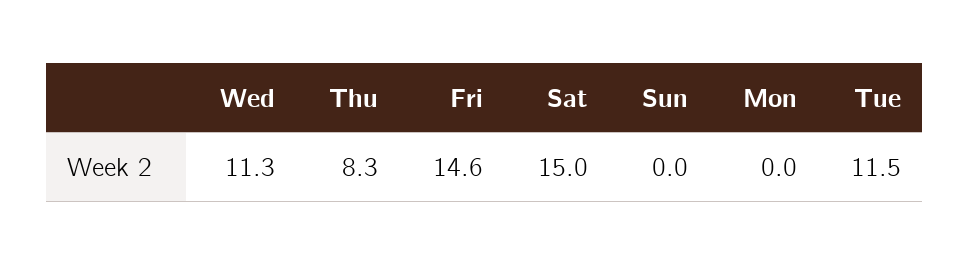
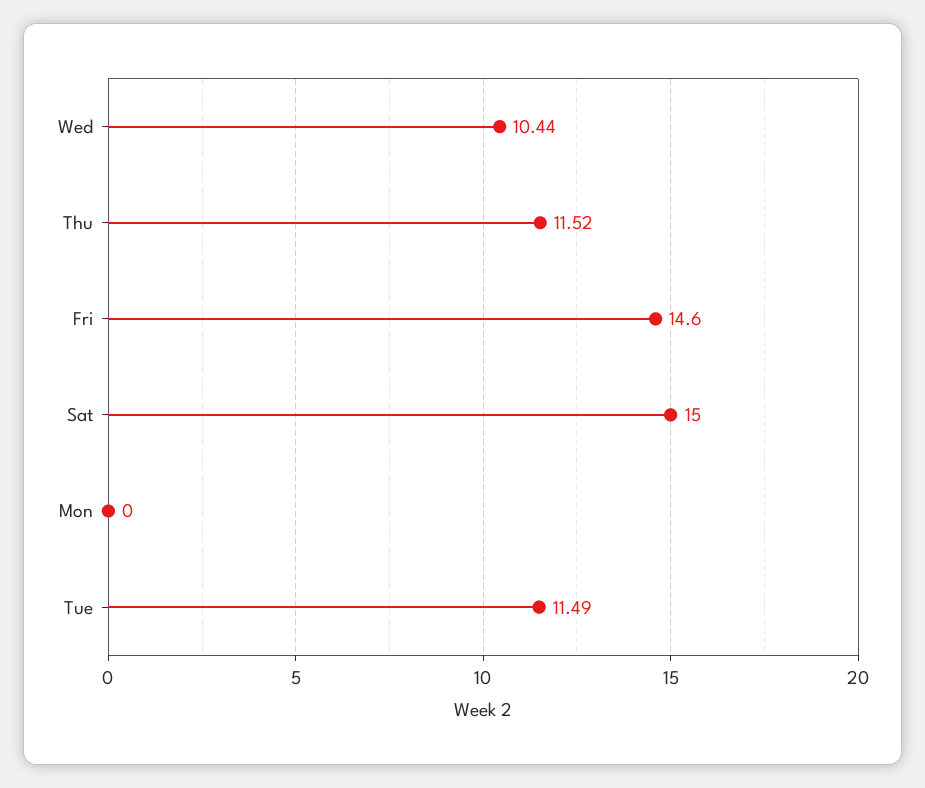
Wed: 11.3 -> 10.44
Thu: 8.3 -> 11.52
Sun: 0 -> none

